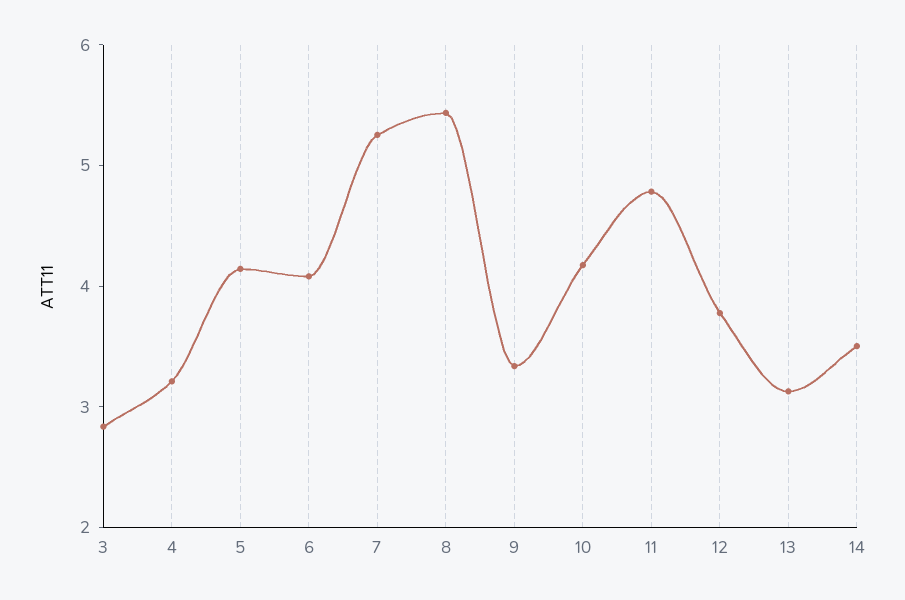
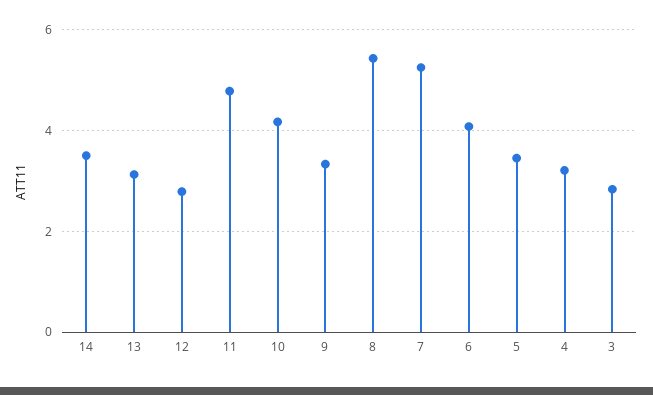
5: 4.2 -> 3.4
12: 3.8 -> 2.8

